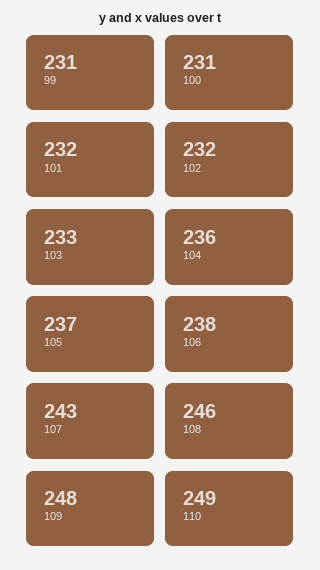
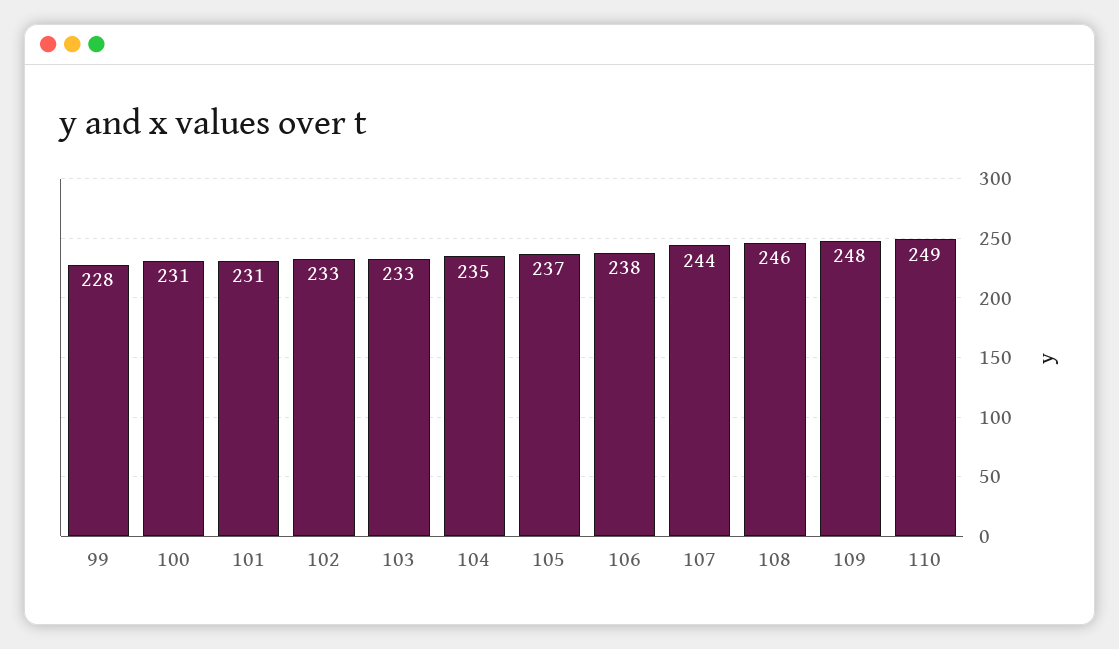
99: 231 -> 228
101: 232 -> 231
102: 232 -> 233
104: 236 -> 235
107: 243 -> 244

